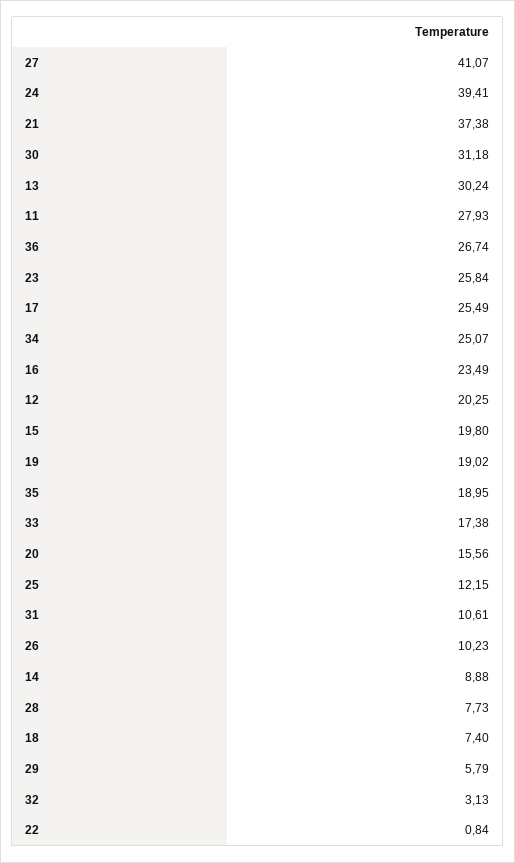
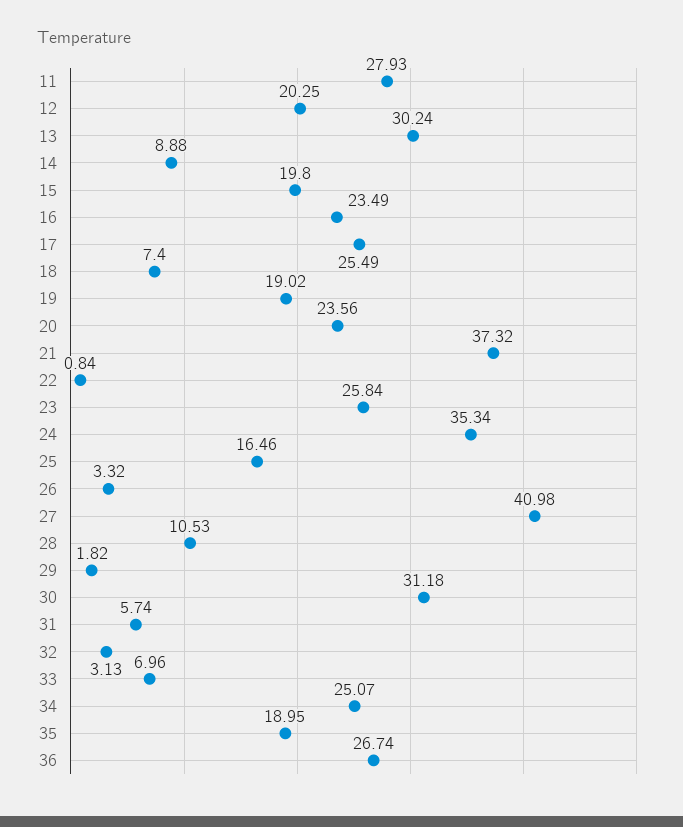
27: 41.07 -> 40.98
24: 39.41 -> 35.34
21: 37.38 -> 37.32
33: 17.38 -> 6.96
20: 15.56 -> 23.56
25: 12.15 -> 16.46
31: 10.61 -> 5.74
26: 10.23 -> 3.32
28: 7.73 -> 10.53
29: 5.79 -> 1.82

